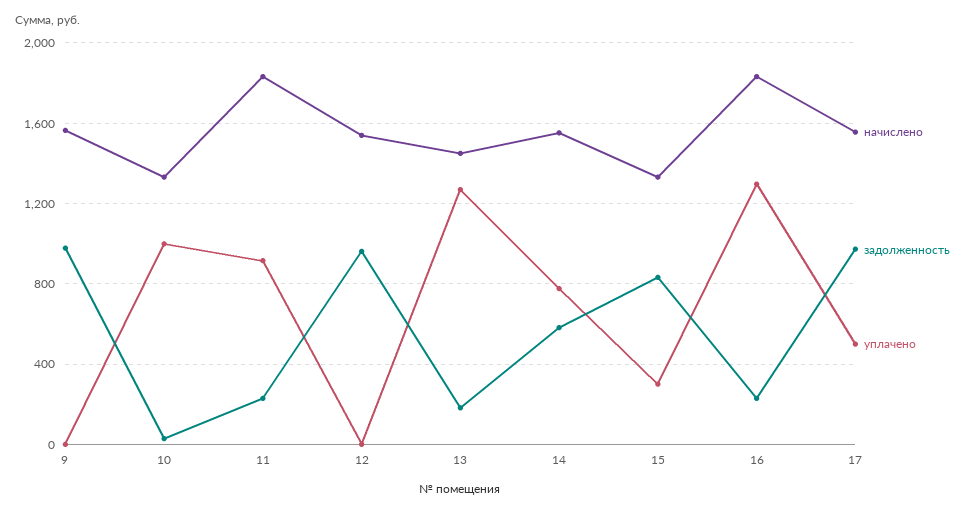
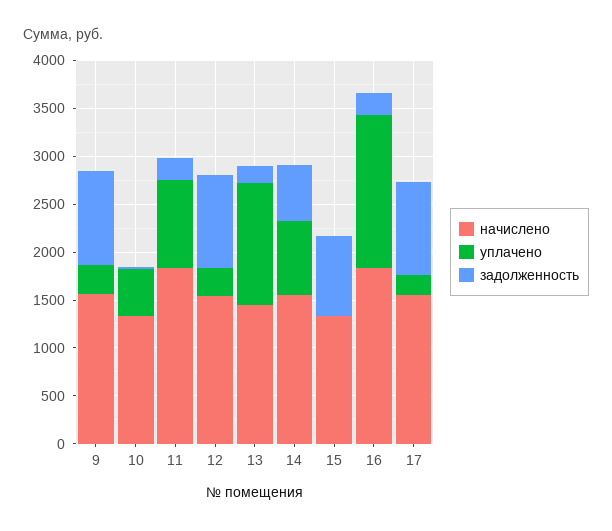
уплачено, 9: 0 -> 300
уплачено, 10: 1000 -> 500
уплачено, 12: 0 -> 300
уплачено, 15: 300 -> 0
уплачено, 16: 1300 -> 1600
уплачено, 17: 500 -> 200

